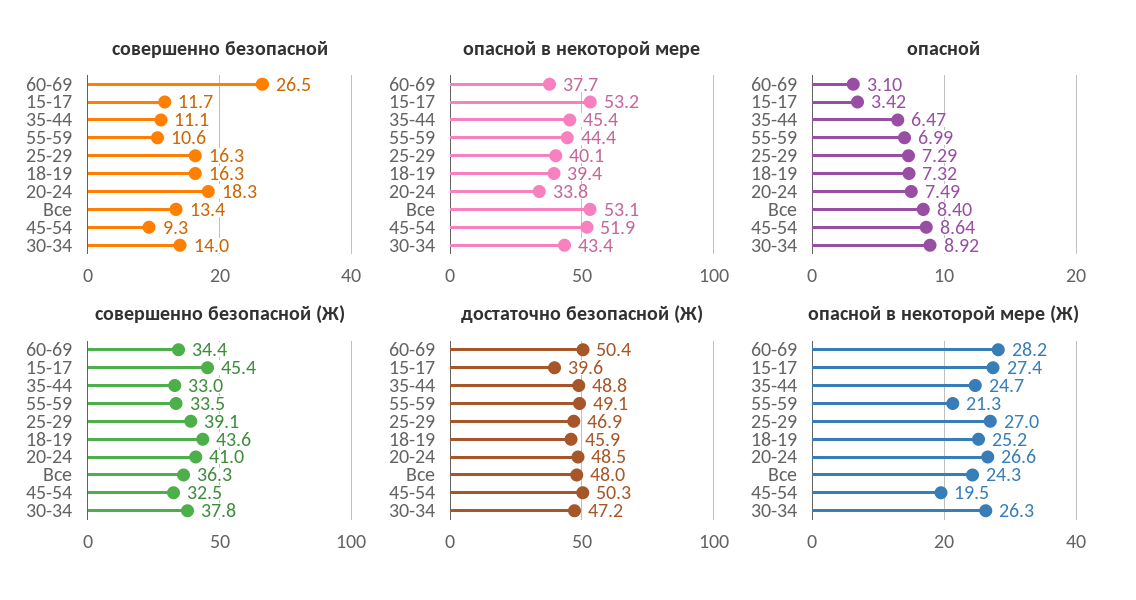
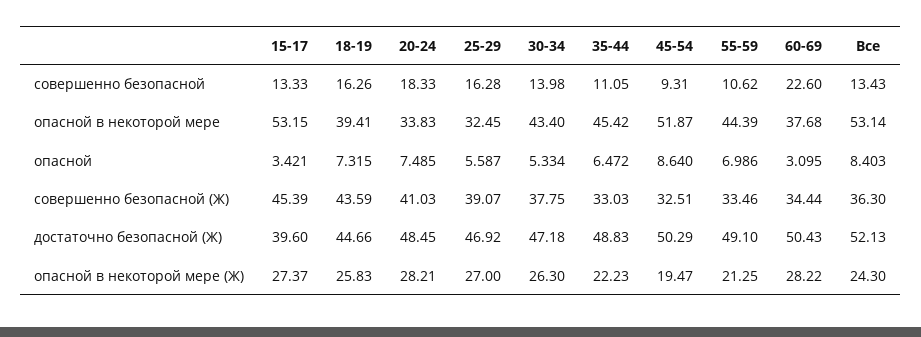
совершенно безопасной, 60-69: 26.5 -> 22.6
совершенно безопасной, 15-17: 11.7 -> 13.33
опасной в некоторой мере, 25-29: 40.1 -> 32.45
опасной, 25-29: 7.29 -> 5.587
опасной, 30-34: 8.92 -> 5.334
достаточно безопасной (Ж), 18-19: 45.9 -> 44.66
достаточно безопасной (Ж), Все: 48 -> 52.13
опасной в некоторой мере (Ж), 35-44: 24.7 -> 22.23
опасной в некоторой мере (Ж), 18-19: 25.2 -> 25.83
опасной в некоторой мере (Ж), 20-24: 26.6 -> 28.21

